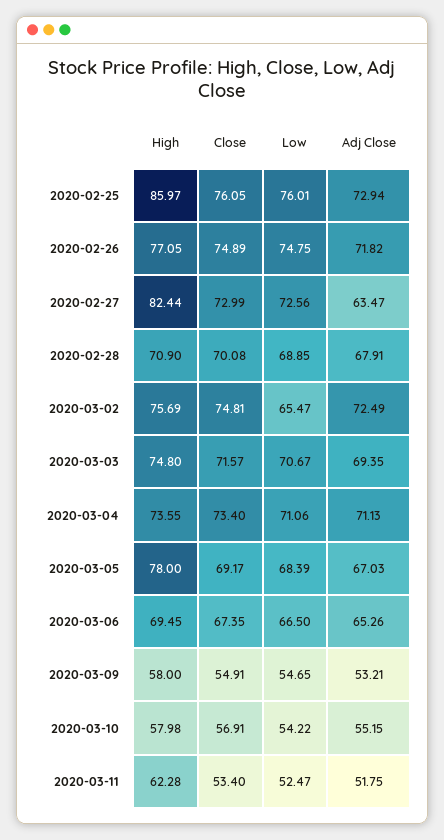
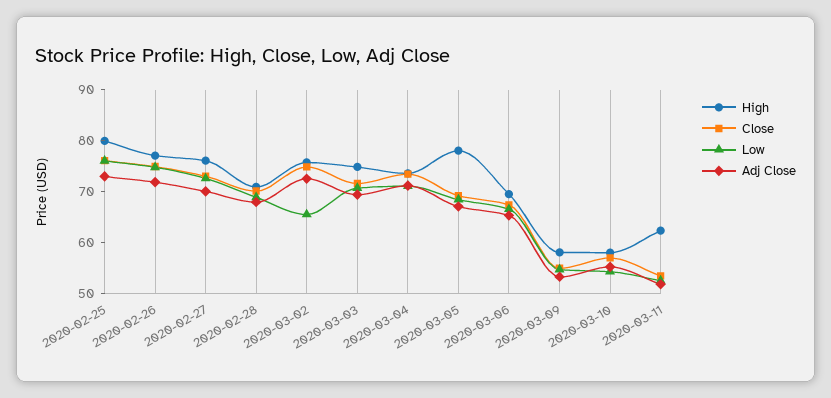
High, 2020-02-25: 85.97 -> 80
High, 2020-02-27: 82.44 -> 76
Adj Close, 2020-02-27: 63.47 -> 70

